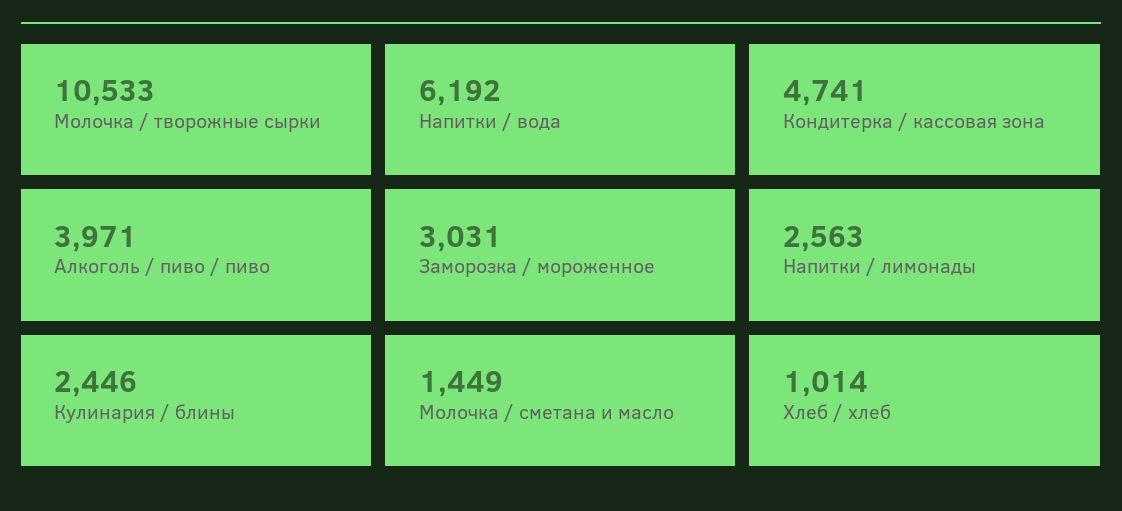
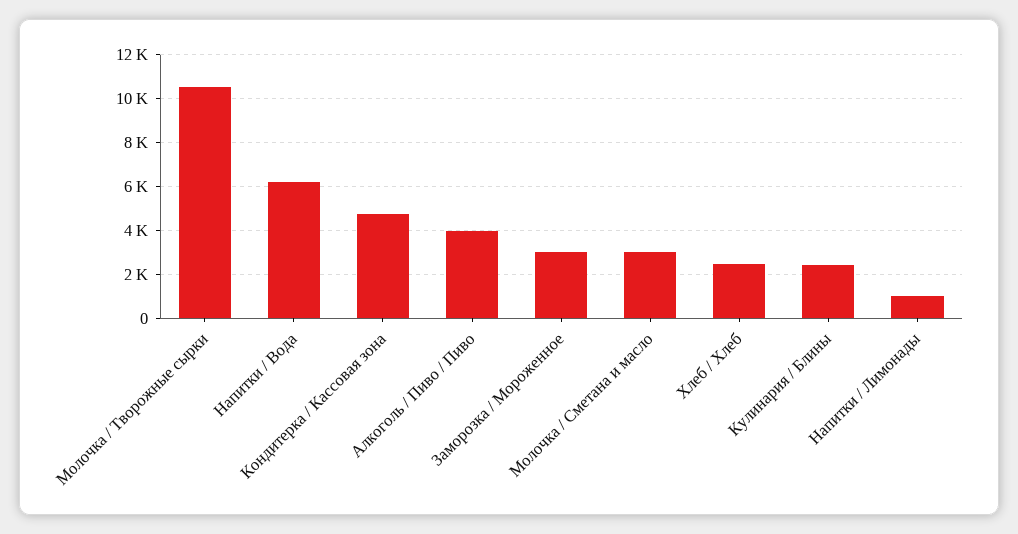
Напитки / лимонады: 2563 -> 1000
Молочка / сметана и масло: 1449 -> 3000
Хлеб / хлеб: 1014 -> 2500

